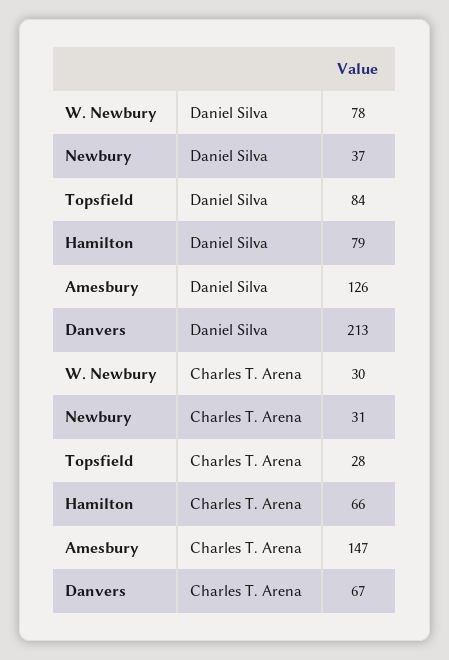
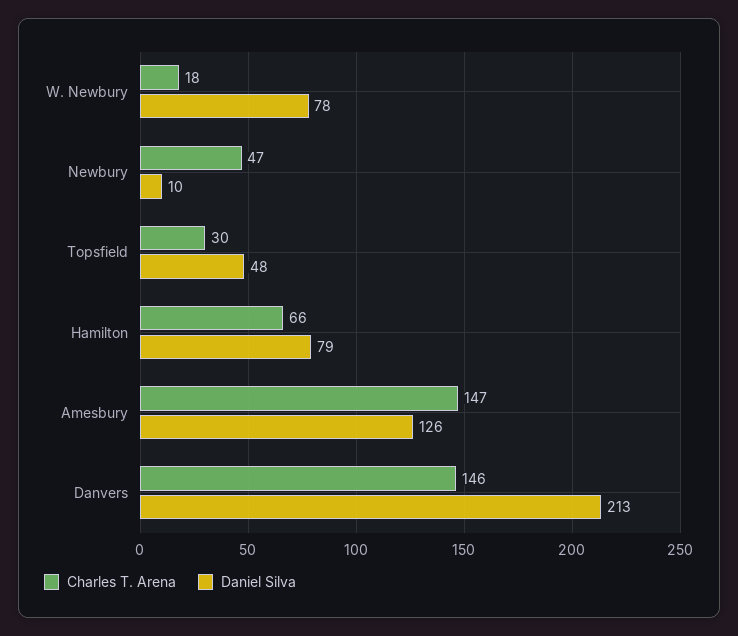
Daniel Silva, Newbury: 37 -> 10
Daniel Silva, Topsfield: 84 -> 48
Charles T. Arena, W. Newbury: 30 -> 18
Charles T. Arena, Newbury: 31 -> 47
Charles T. Arena, Topsfield: 28 -> 30
Charles T. Arena, Danvers: 67 -> 146

